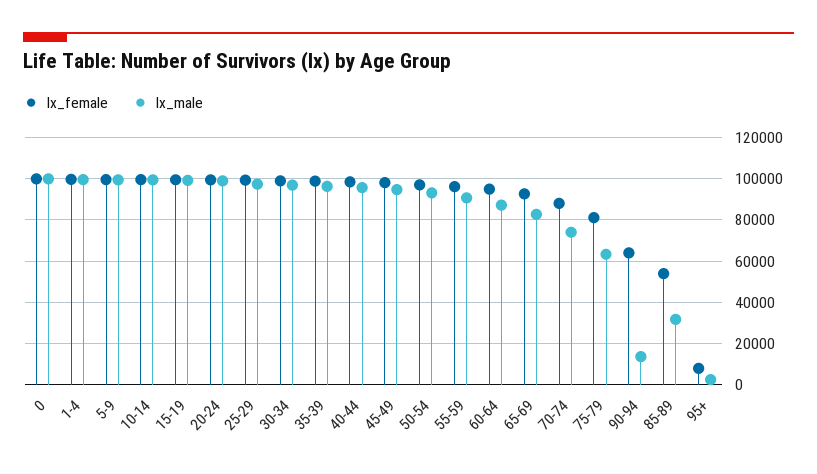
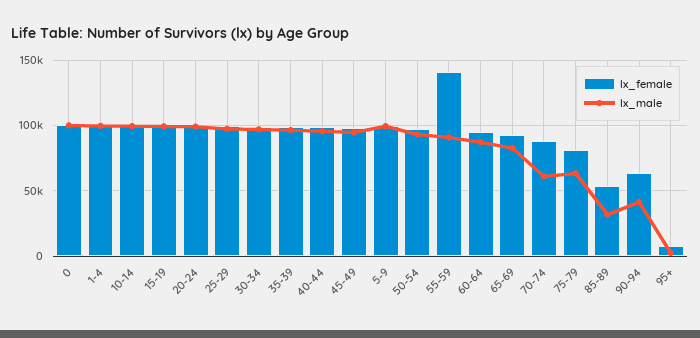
lx_female, 55-59: 95000 -> 140000
lx_male, 70-74: 75000 -> 60000
lx_male, 90-94: 15000 -> 40000

